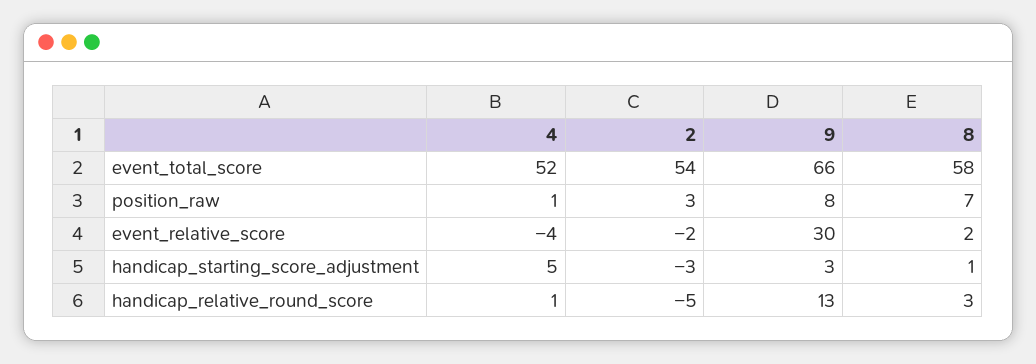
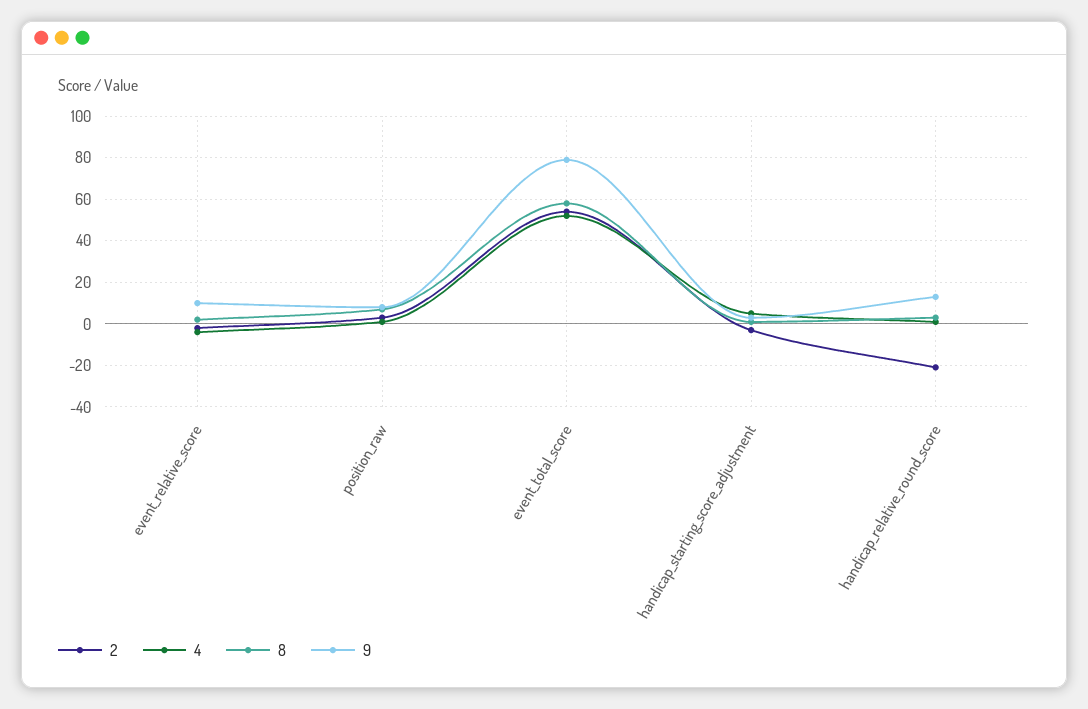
9, event_total_score: 66 -> 80
9, event_relative_score: 30 -> 10
2, handicap_relative_round_score: -5 -> -20

